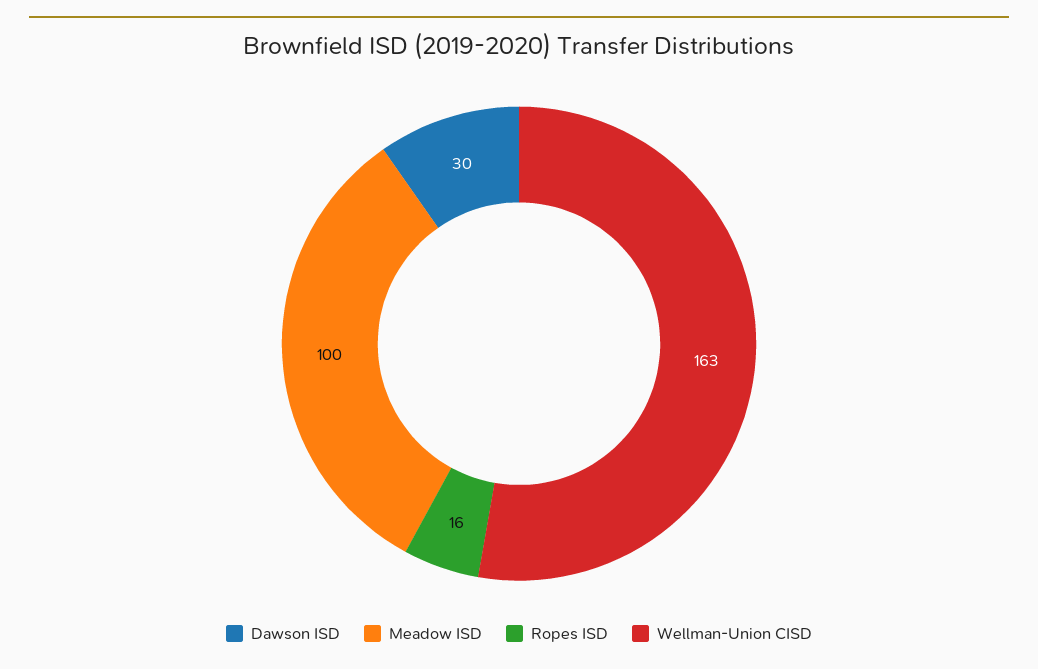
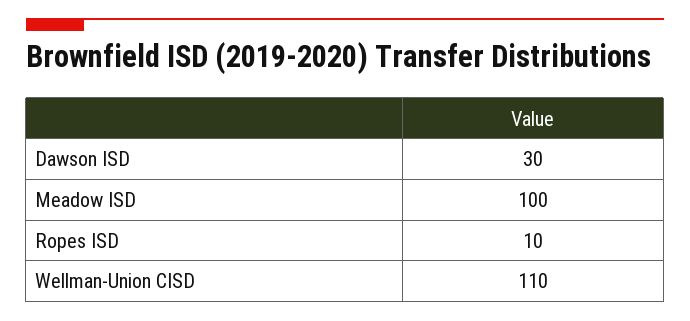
Ropes ISD: 16 -> 10
Wellman-Union CISD: 163 -> 110

